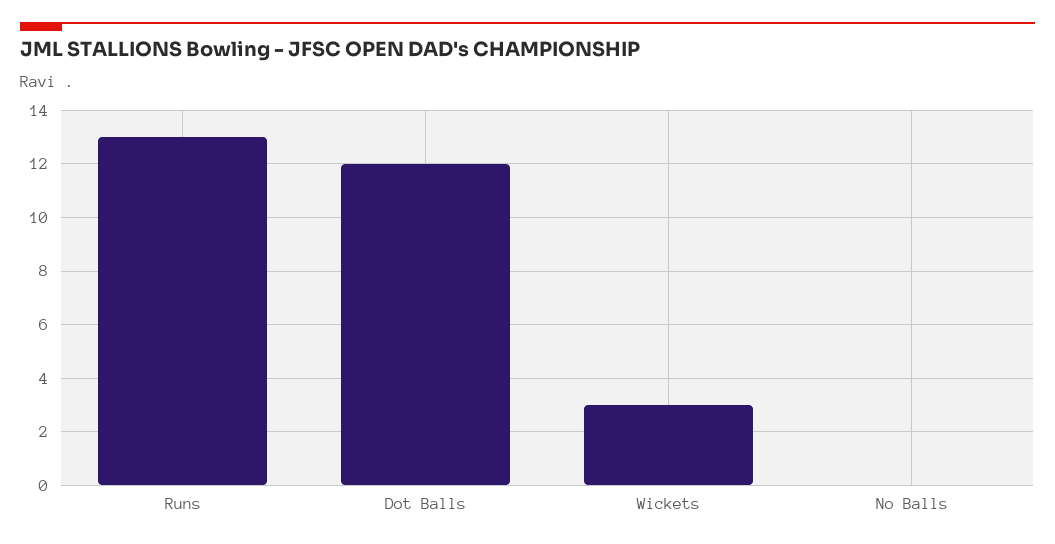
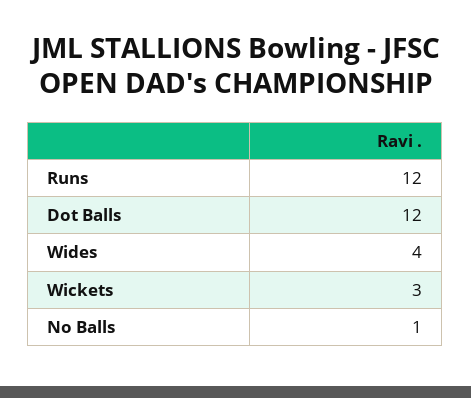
Runs: 13 -> 12
No Balls: 0 -> 1
Wides: none -> 4

